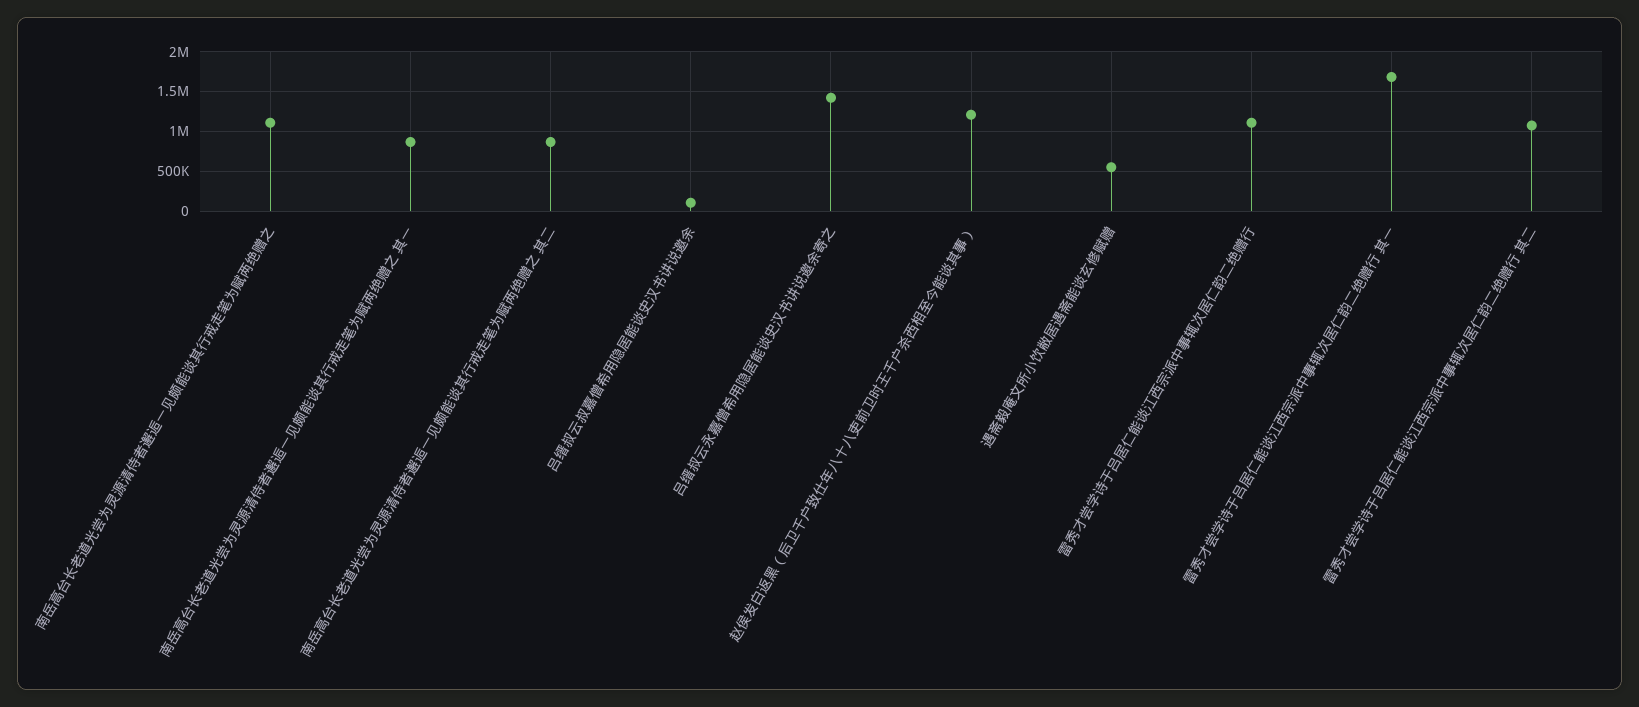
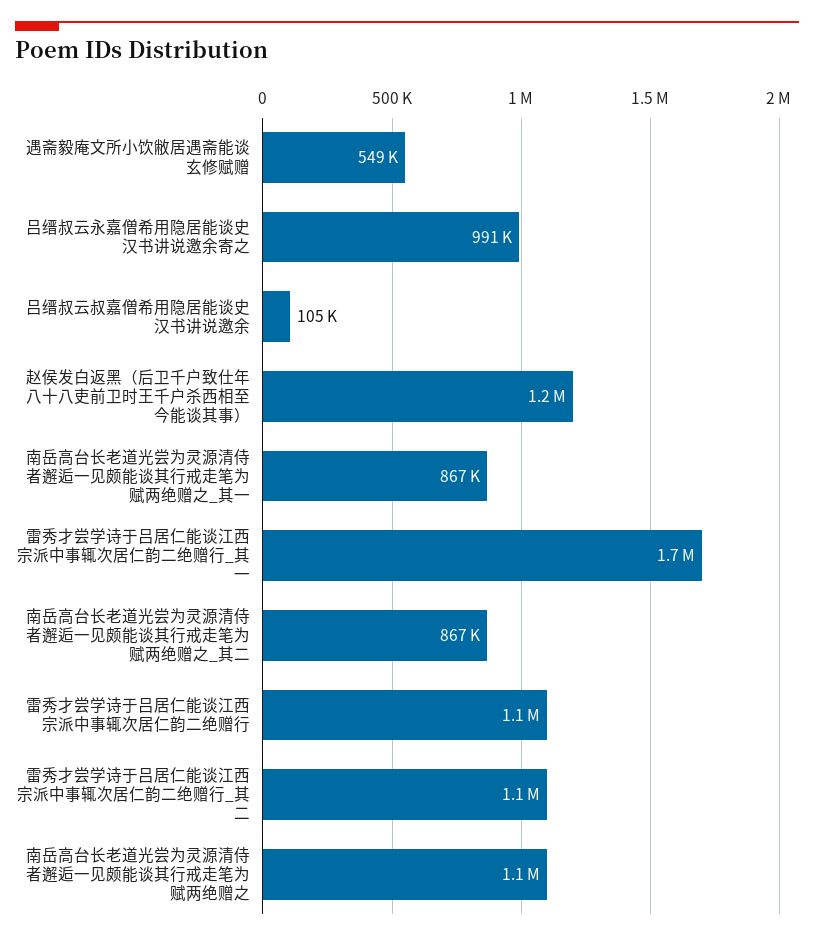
吕缙叔云永嘉僧希用隐居能谈史汉书讲说邀余寄之: 1400000 -> 991000

